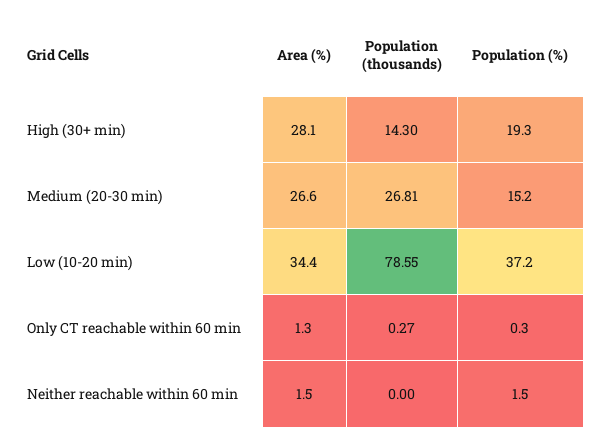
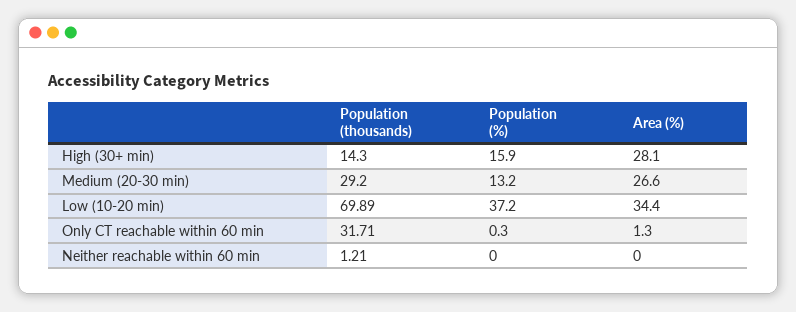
Population (%), High (30+ min): 19.3 -> 15.9
Population (thousands), Medium (20-30 min): 26.81 -> 29.2
Population (%), Medium (20-30 min): 15.2 -> 13.2
Population (thousands), Low (10-20 min): 78.55 -> 69.89
Population (thousands), Only CT reachable within 60 min: 0.27 -> 31.71
Area (%), Neither reachable within 60 min: 1.5 -> 0
Population (thousands), Neither reachable within 60 min: 0 -> 1.21
Population (%), Neither reachable within 60 min: 1.5 -> 0

